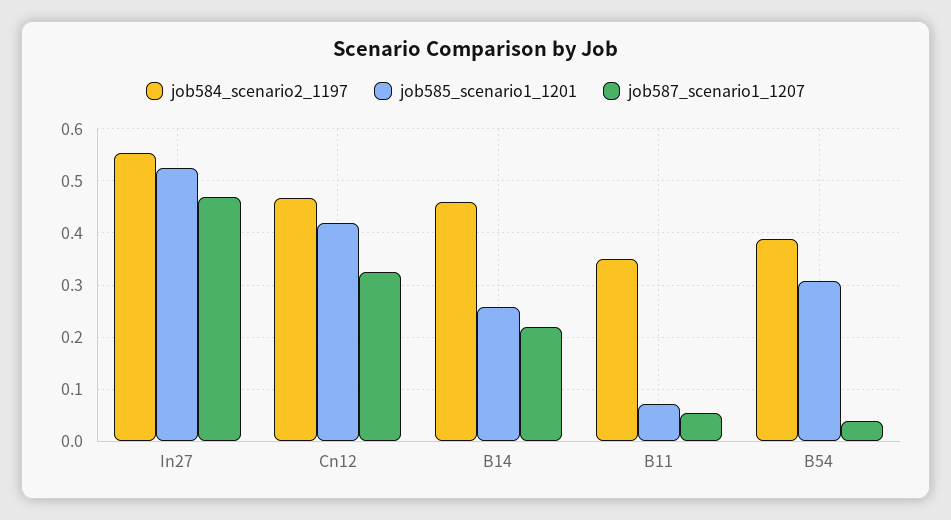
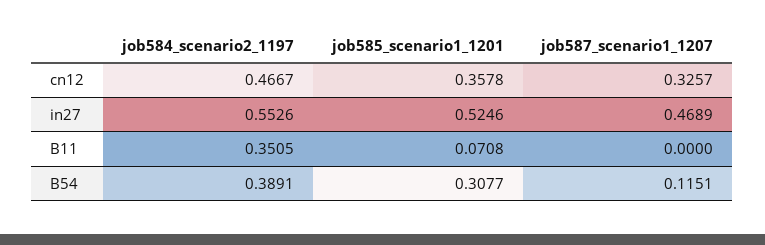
job585_scenario1_1201, Cn12: 0.42 -> 0.3578
job584_scenario2_1197, B14: 0.46 -> none
job585_scenario1_1201, B14: 0.26 -> none
job587_scenario1_1207, B14: 0.22 -> none
job587_scenario1_1207, B11: 0.06 -> 0
job587_scenario1_1207, B54: 0.04 -> 0.1151

